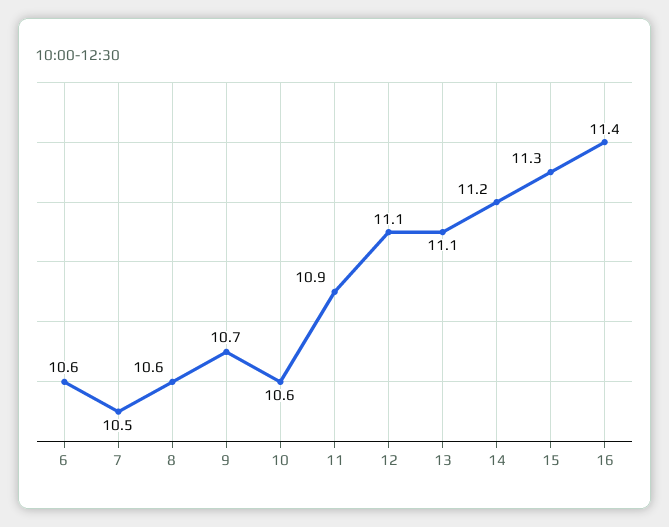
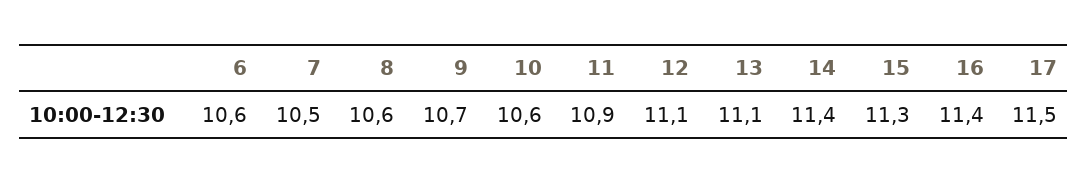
14: 11.2 -> 11.4
17: none -> 11.5

